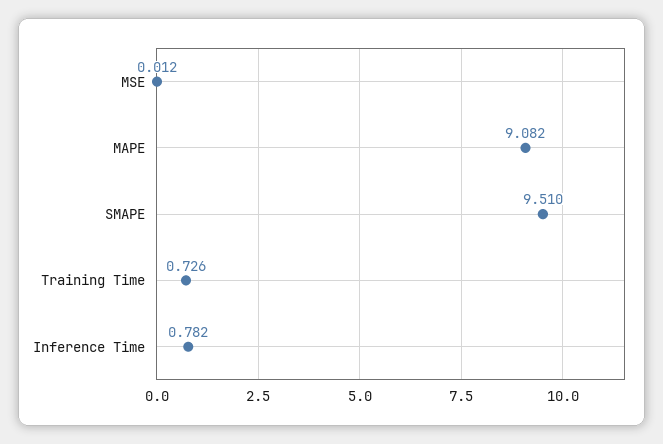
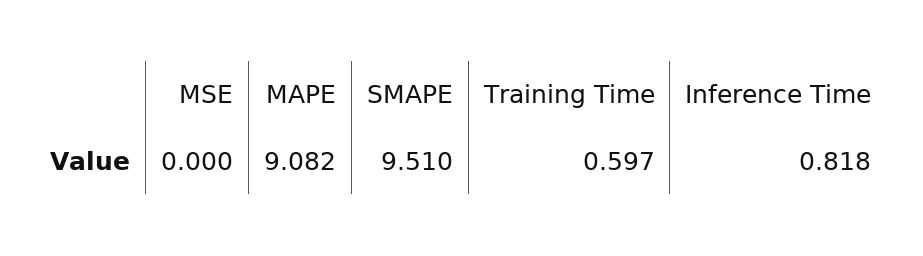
MSE: 0.012 -> 0
Training Time: 0.726 -> 0.597
Inference Time: 0.782 -> 0.818

